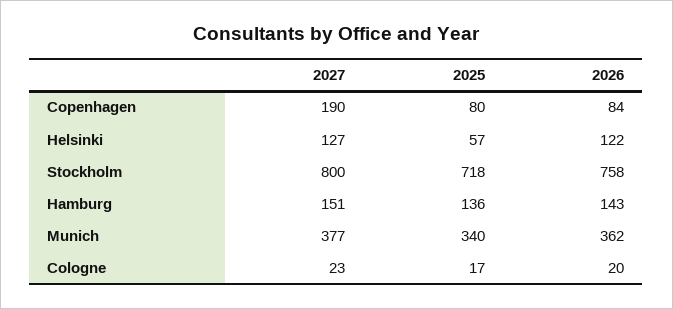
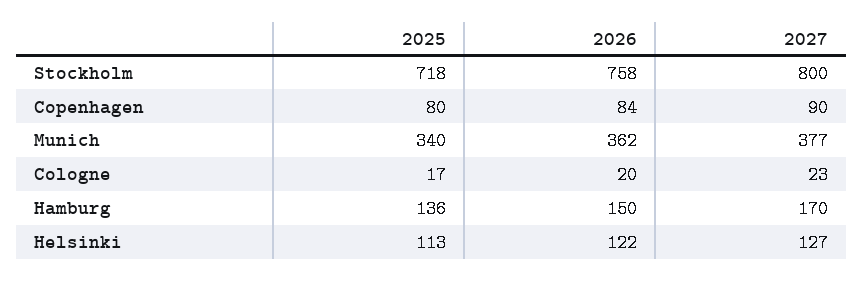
2027, Copenhagen: 190 -> 90
2025, Helsinki: 57 -> 113
2027, Hamburg: 151 -> 170
2026, Hamburg: 143 -> 150

